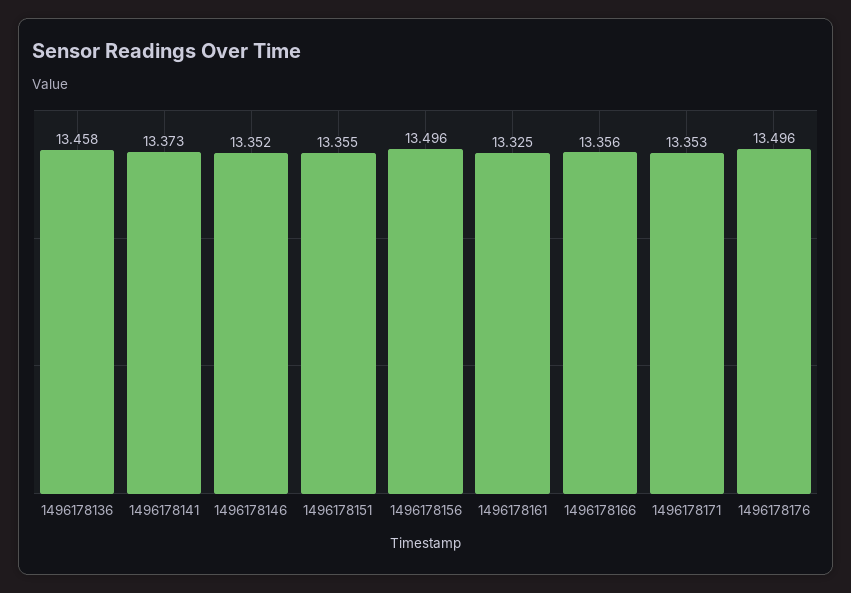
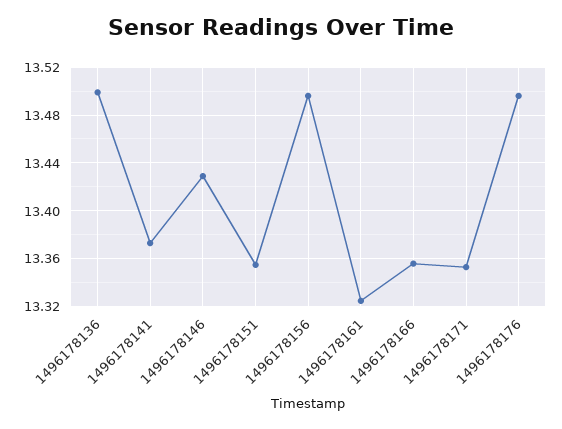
1496178136: 13.458 -> 13.5
1496178146: 13.352 -> 13.43

